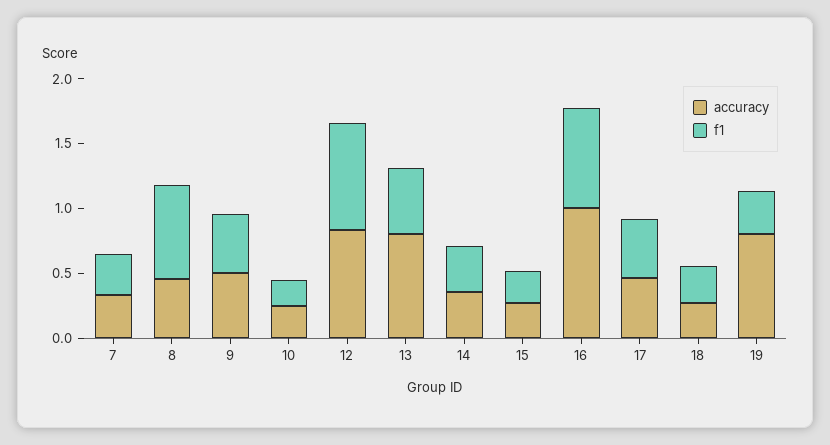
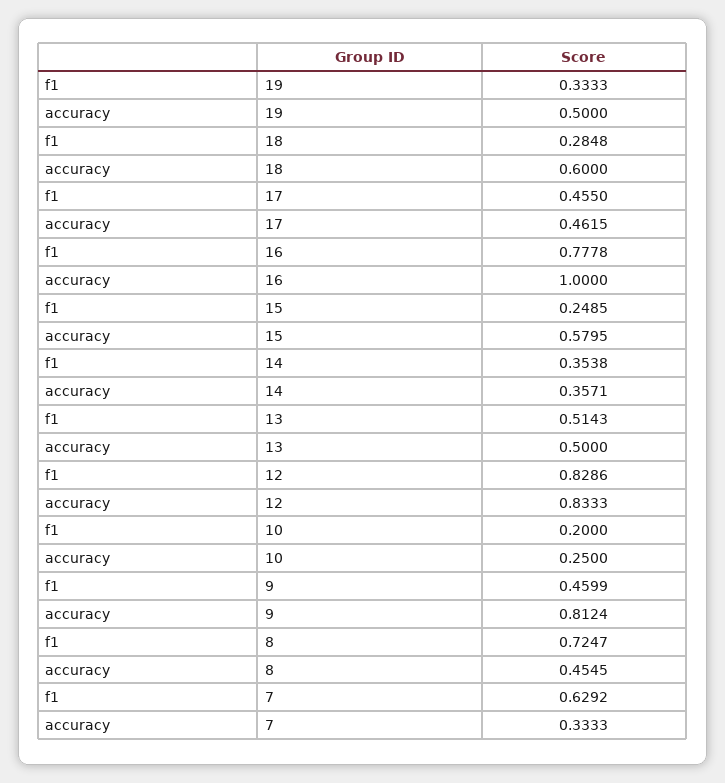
f1, 7: 0.3 -> 0.6292
accuracy, 9: 0.5 -> 0.8124
accuracy, 13: 0.8 -> 0.5
accuracy, 15: 0.3 -> 0.5795
accuracy, 18: 0.3 -> 0.6
accuracy, 19: 0.8 -> 0.5

